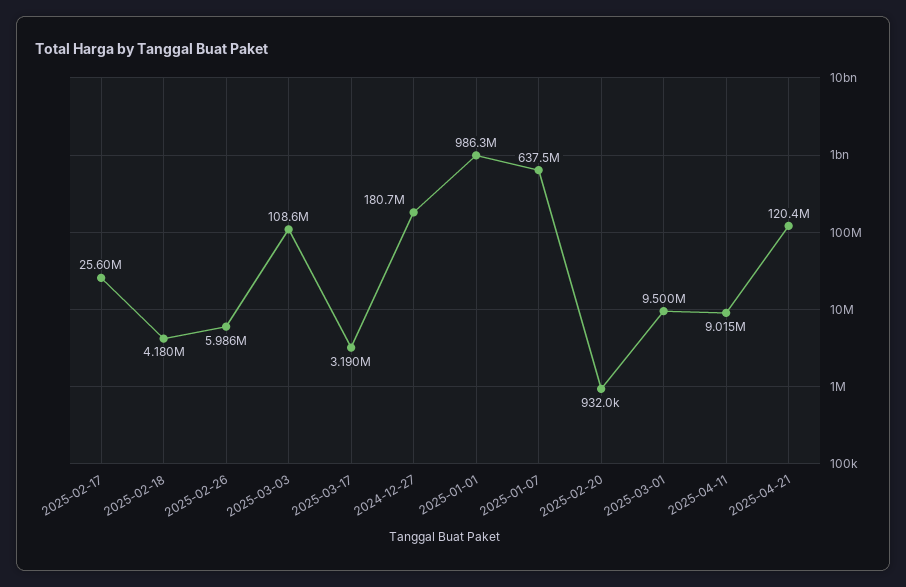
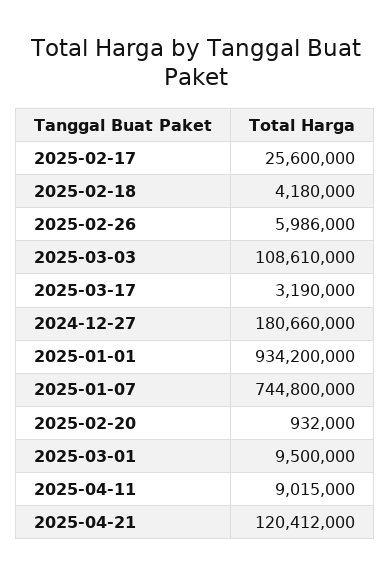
2025-01-01: 986300000 -> 934200000
2025-01-07: 637500000 -> 744800000

